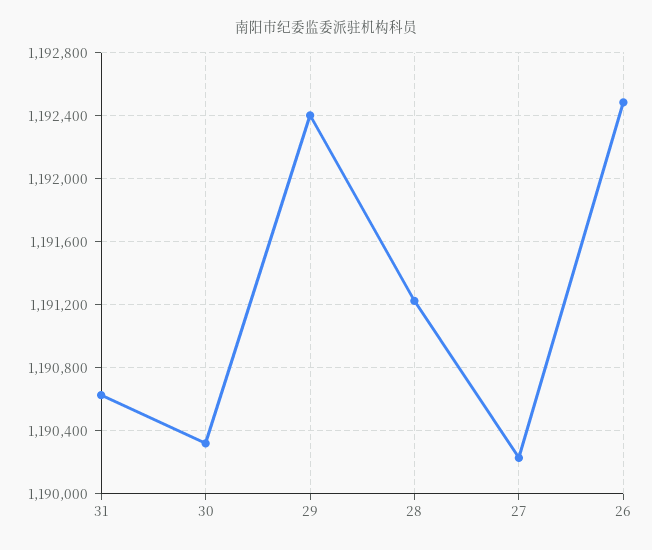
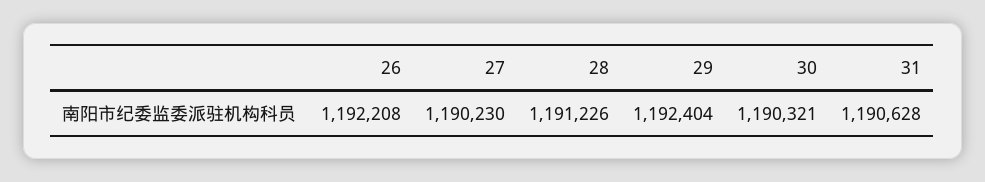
26: 1192500 -> 1192208

